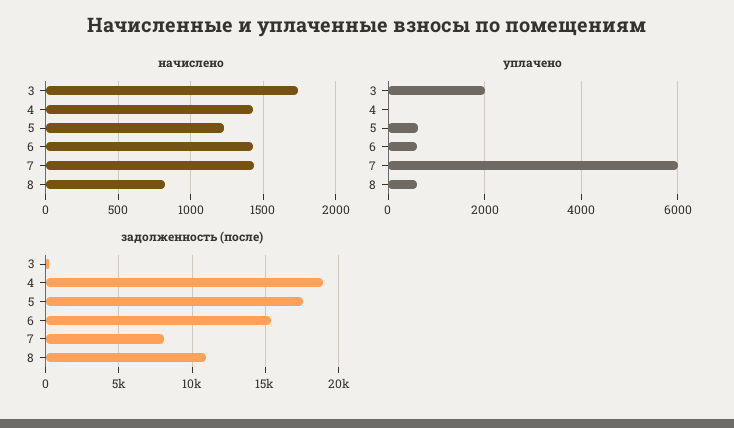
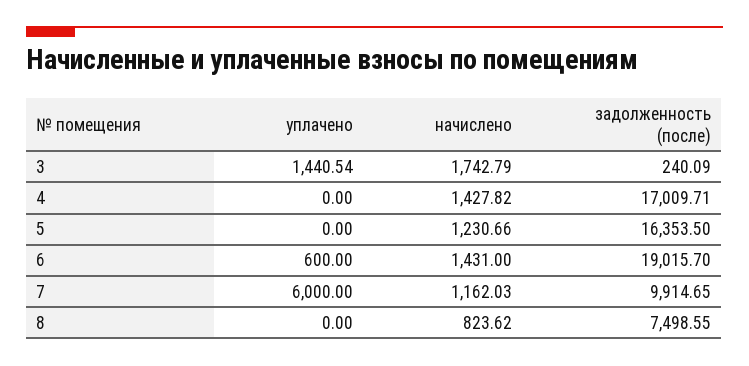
начислено, 7: 1450 -> 1162.03
уплачено, 3: 2000 -> 1440.54
уплачено, 5: 600 -> 0
уплачено, 8: 600 -> 0
задолженность (после), 4: 19000 -> 17009.71
задолженность (после), 5: 17500 -> 16353.5
задолженность (после), 6: 15500 -> 19015.7
задолженность (после), 7: 8000 -> 9914.65
задолженность (после), 8: 11000 -> 7498.55

